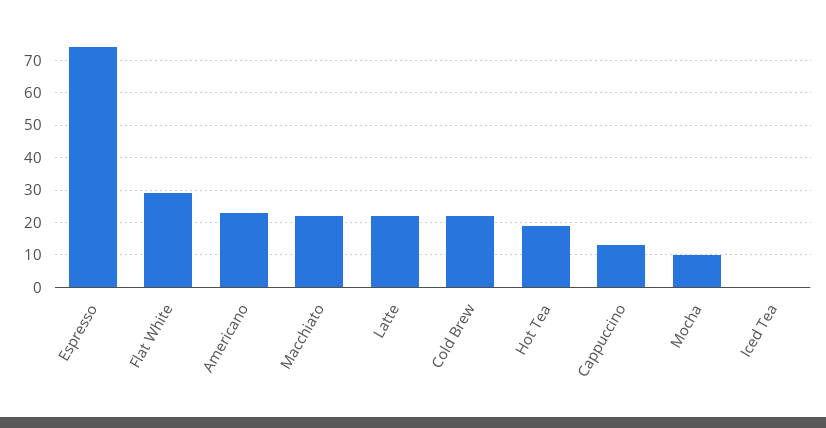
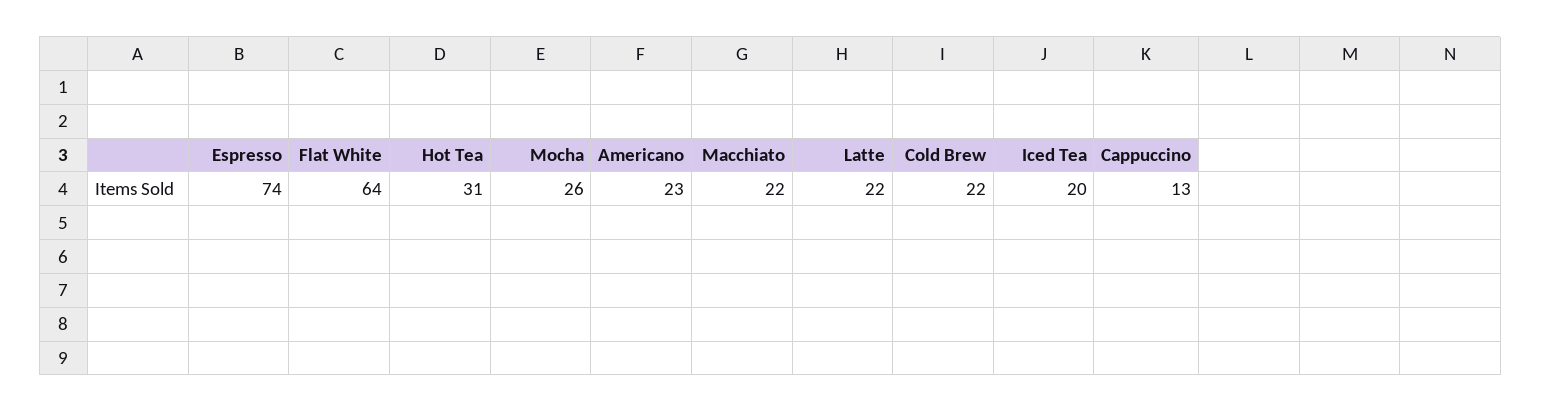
Flat White: 30 -> 64
Hot Tea: 20 -> 31
Mocha: 10 -> 26
Iced Tea: 0 -> 20

